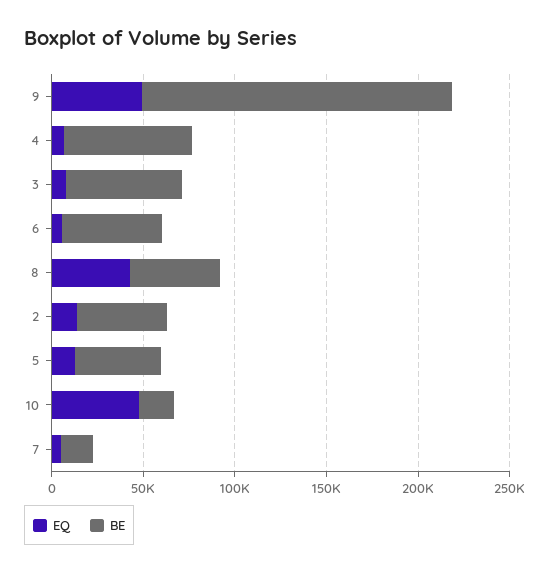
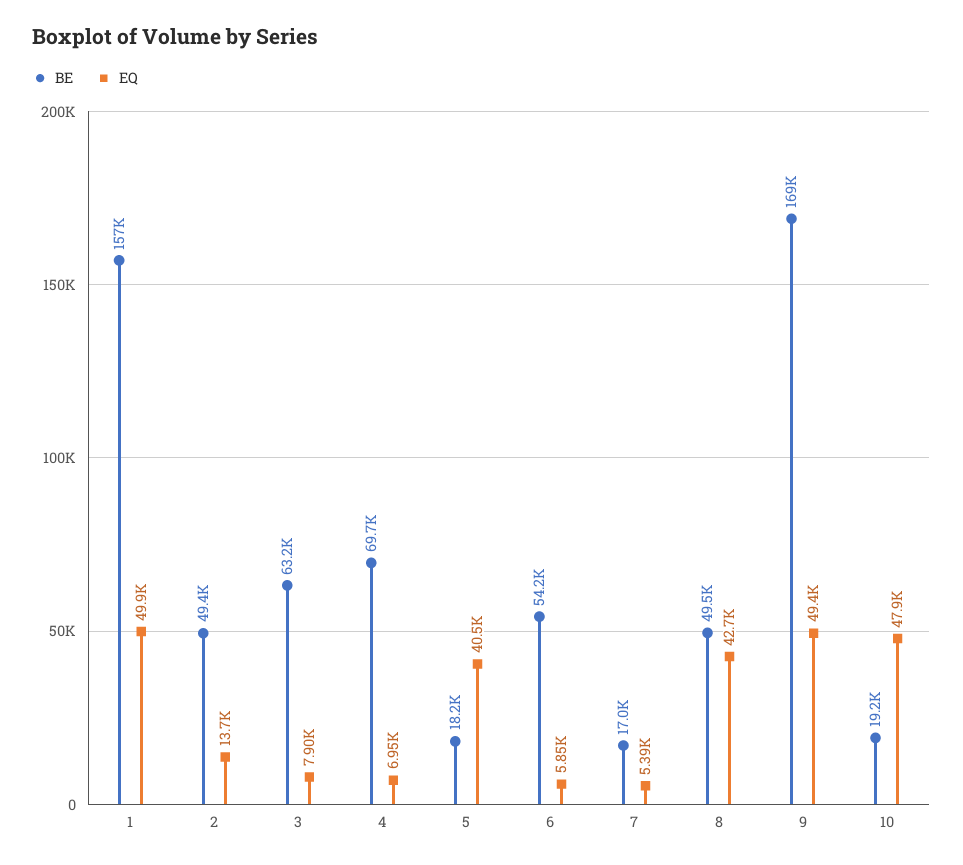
EQ, 5: 10000 -> 40500
BE, 5: 50000 -> 18200
BE, 1: none -> 157000
EQ, 1: none -> 49900

